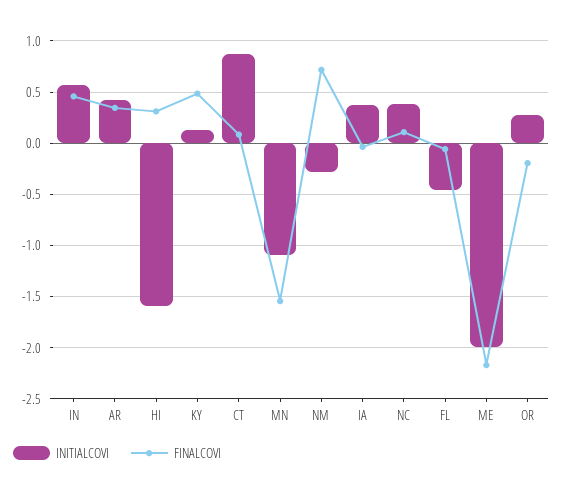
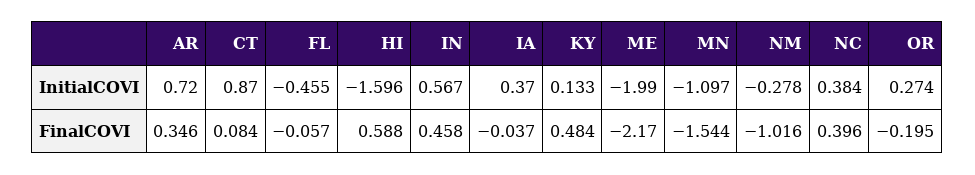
INITIALCOVI, AR: 0.4 -> 0.72
FINALCOVI, HI: 0.3 -> 0.588
FINALCOVI, NM: 0.7 -> -1.016
FINALCOVI, NC: 0.1 -> 0.396

